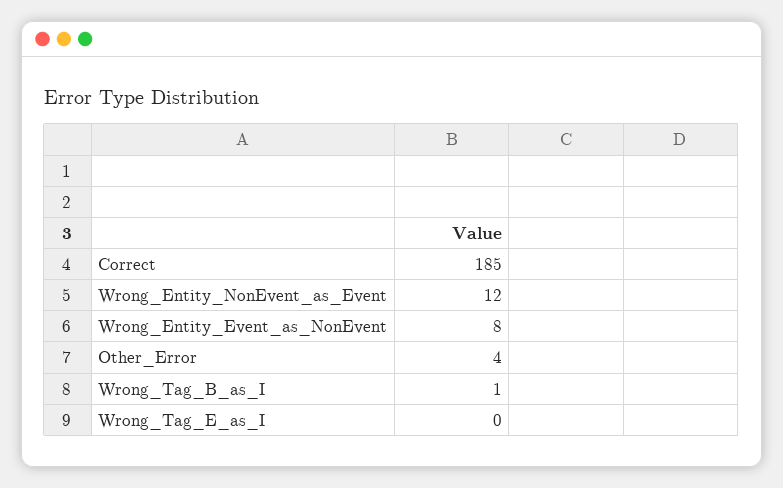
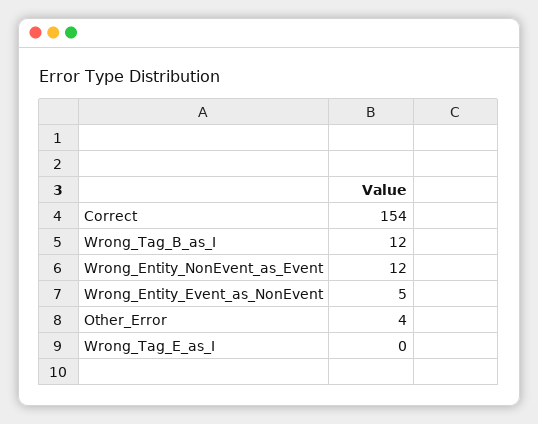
Correct: 185 -> 154
Wrong_Entity_Event_as_NonEvent: 8 -> 5
Wrong_Tag_B_as_I: 1 -> 12

